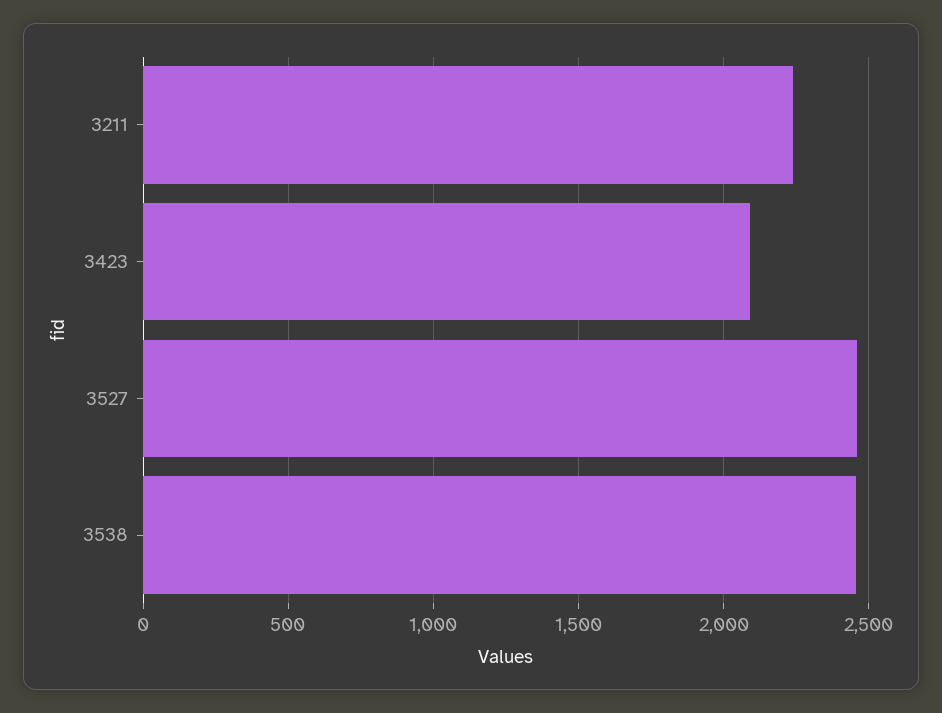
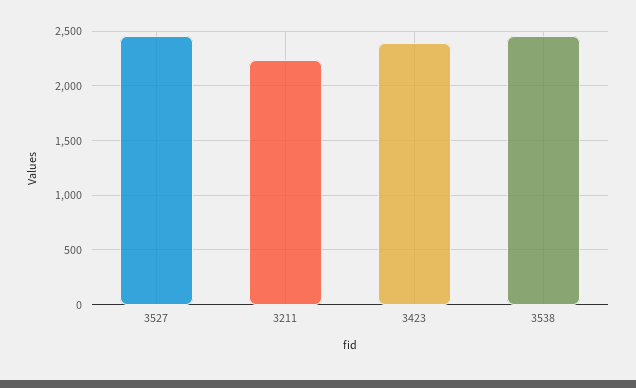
3423: 2100 -> 2400

